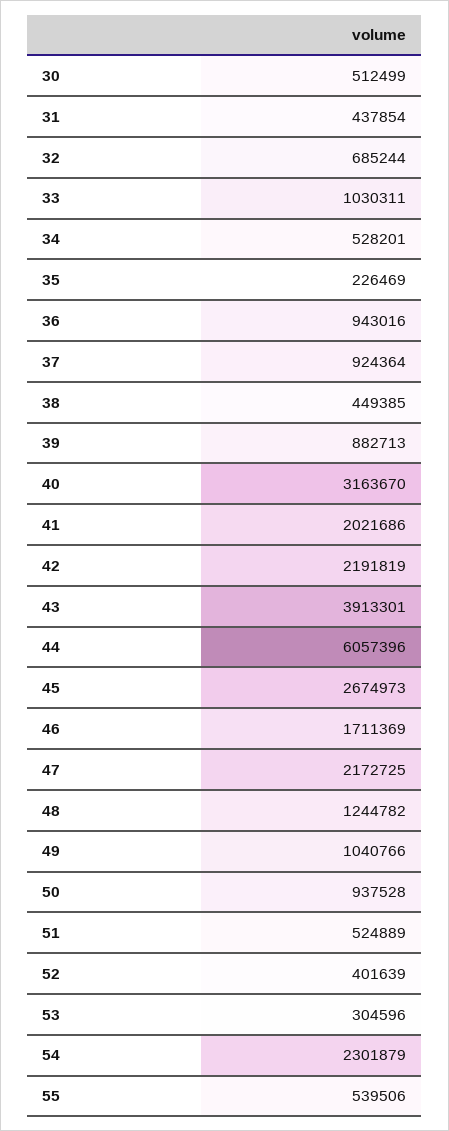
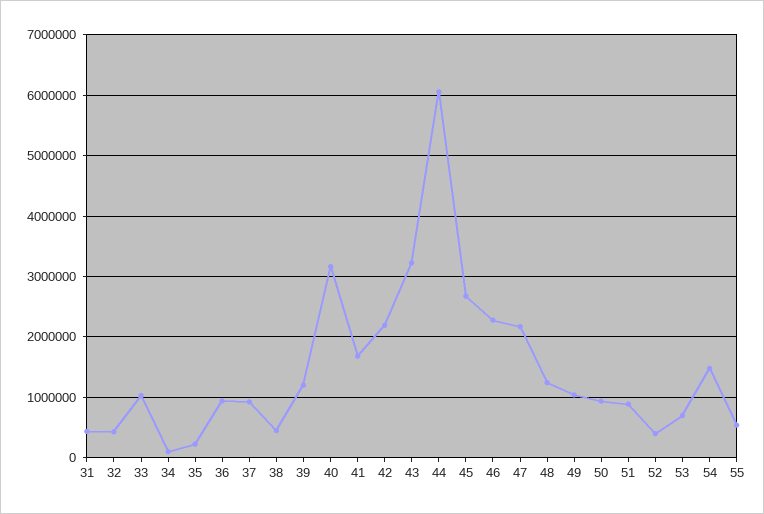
30: 512499 -> none
32: 685244 -> 400000
34: 528201 -> 100000
39: 882713 -> 1200000
41: 2021686 -> 1700000
43: 3913301 -> 3200000
46: 1711369 -> 2300000
51: 524889 -> 900000
53: 304596 -> 700000
54: 2301879 -> 1500000

